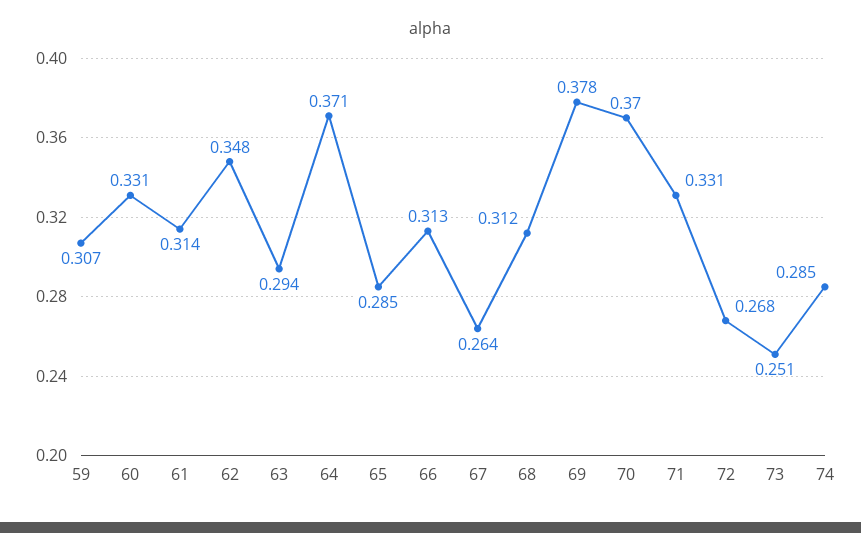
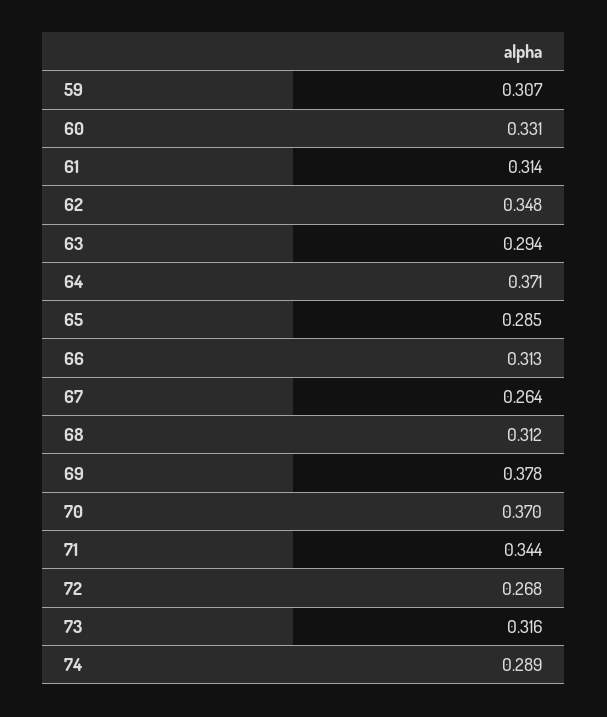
71: 0.331 -> 0.344
73: 0.251 -> 0.316
74: 0.285 -> 0.289

